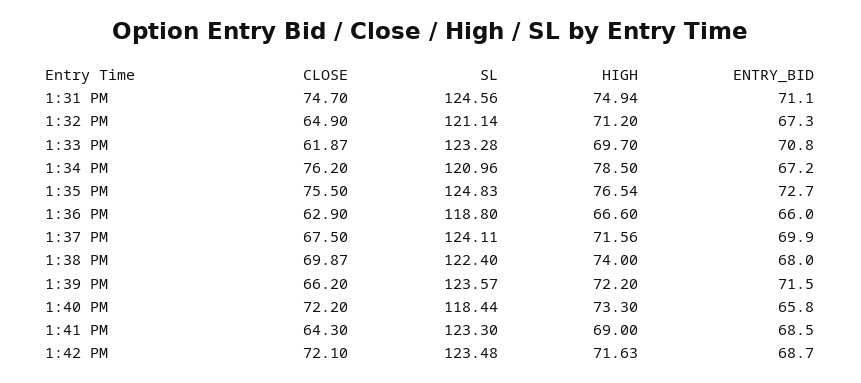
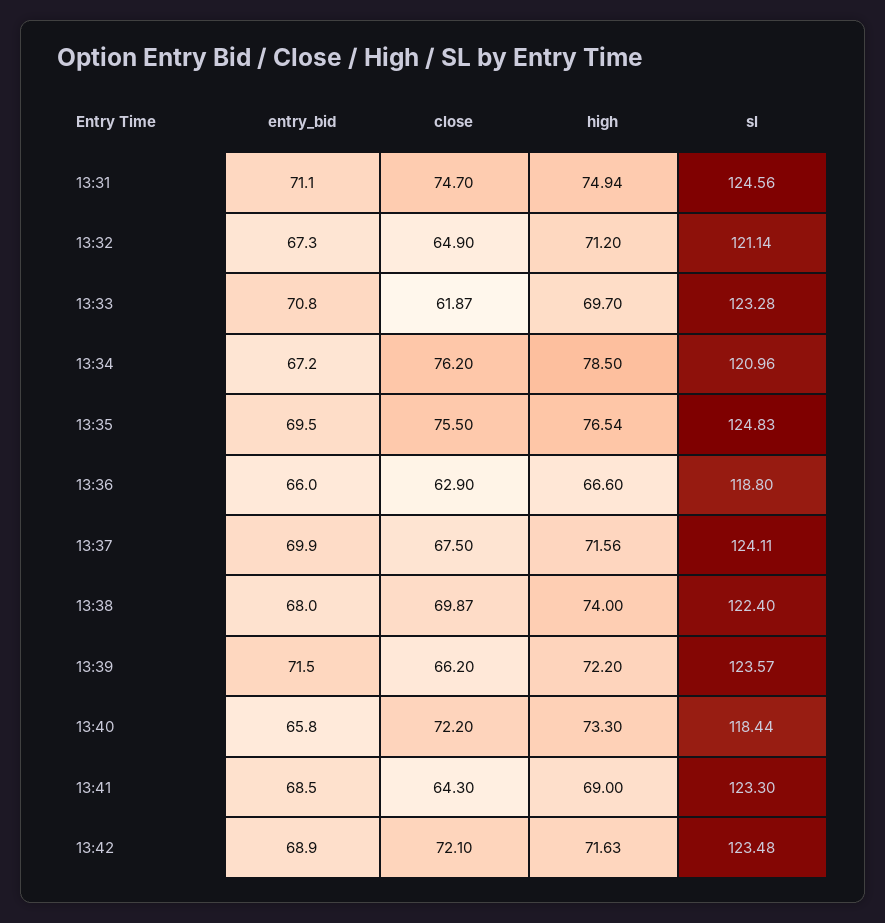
ENTRY_BID, 1:35 PM: 72.7 -> 69.5
ENTRY_BID, 1:42 PM: 68.7 -> 68.9

